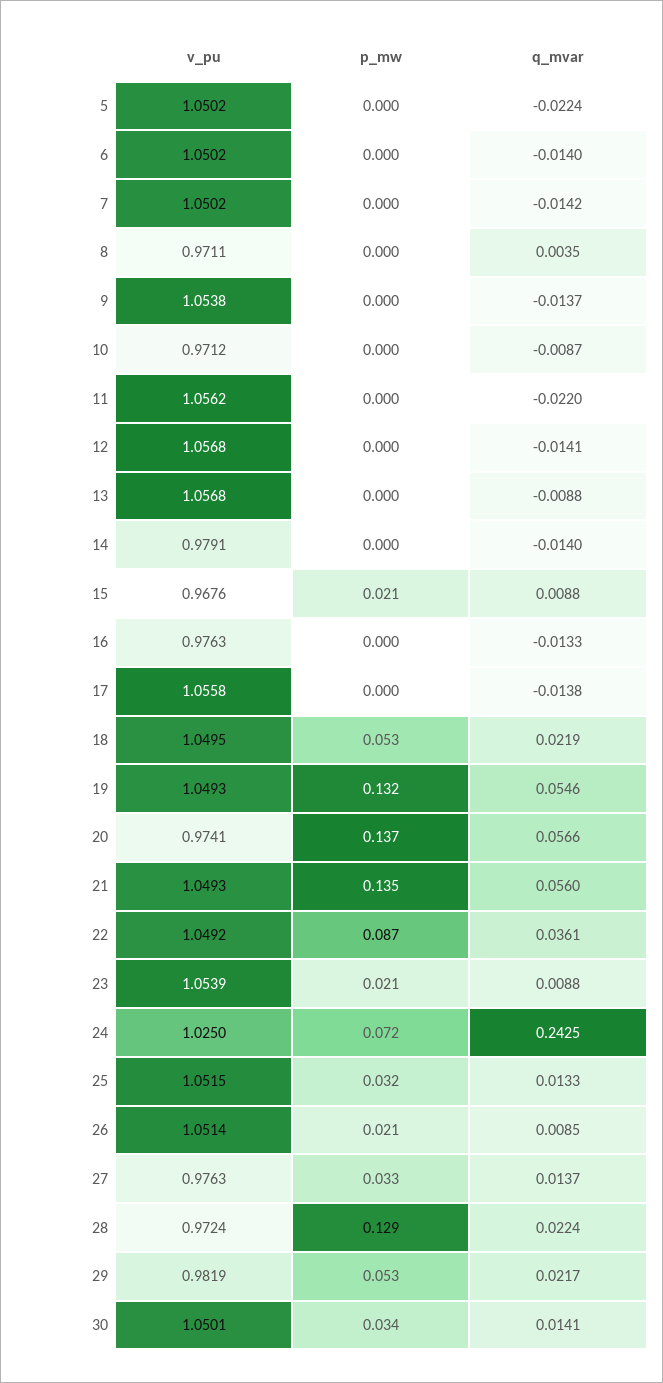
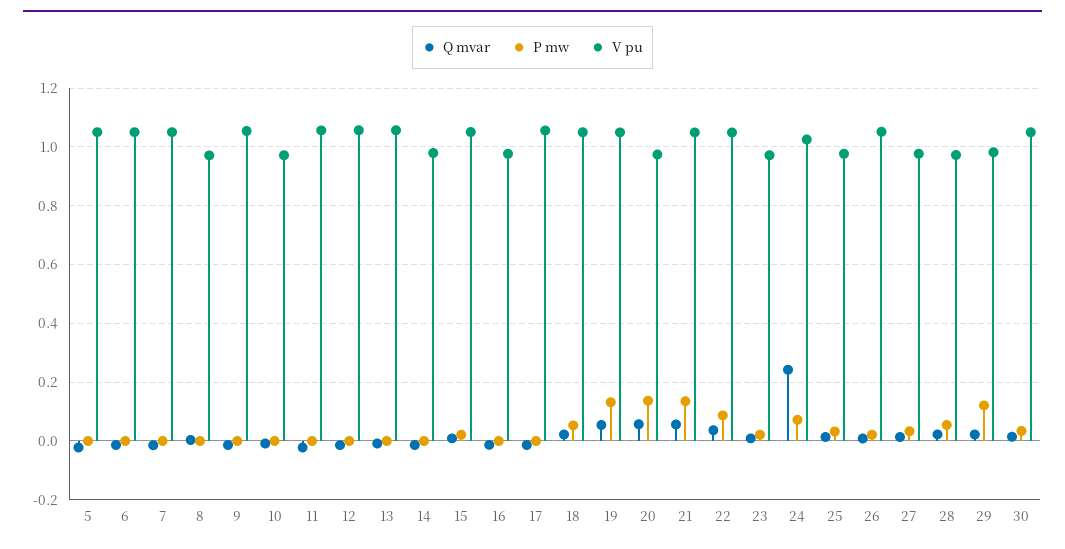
v_pu, 15: 0.9676 -> 1.05
v_pu, 23: 1.0539 -> 0.975
v_pu, 25: 1.0515 -> 0.975
p_mw, 28: 0.129 -> 0.05
p_mw, 29: 0.053 -> 0.125

